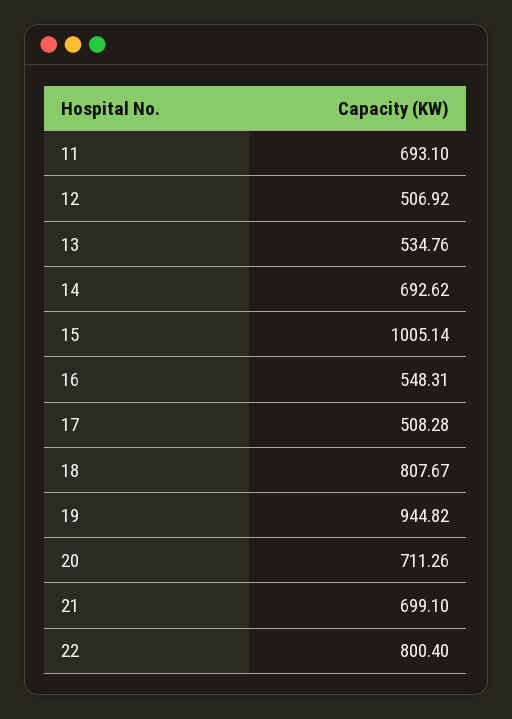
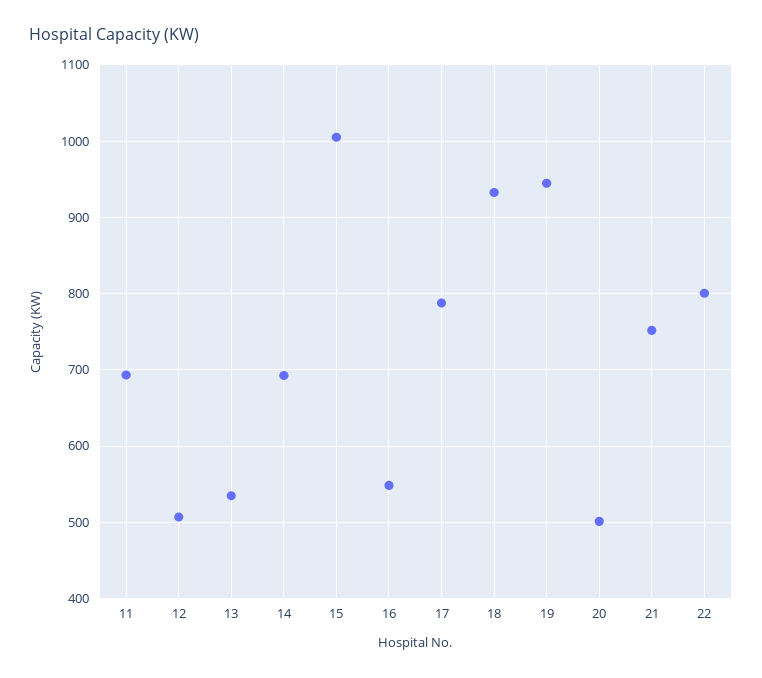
17: 508.28 -> 790
18: 807.67 -> 930
20: 711.26 -> 500
21: 699.1 -> 750

